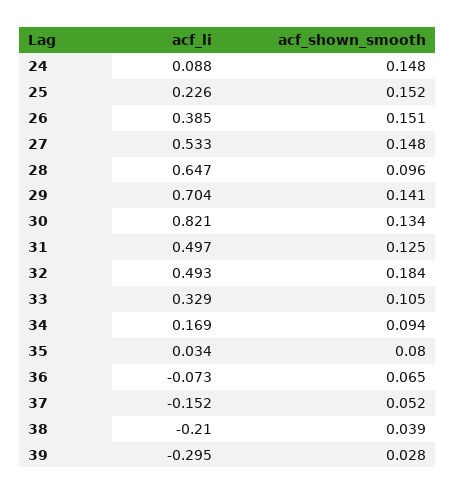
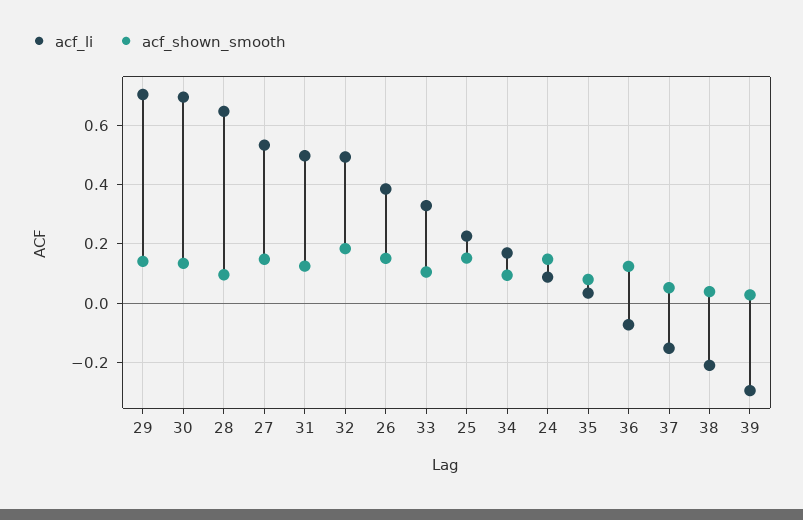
acf_li, 30: 0.821 -> 0.7
acf_shown_smooth, 36: 0.065 -> 0.125

